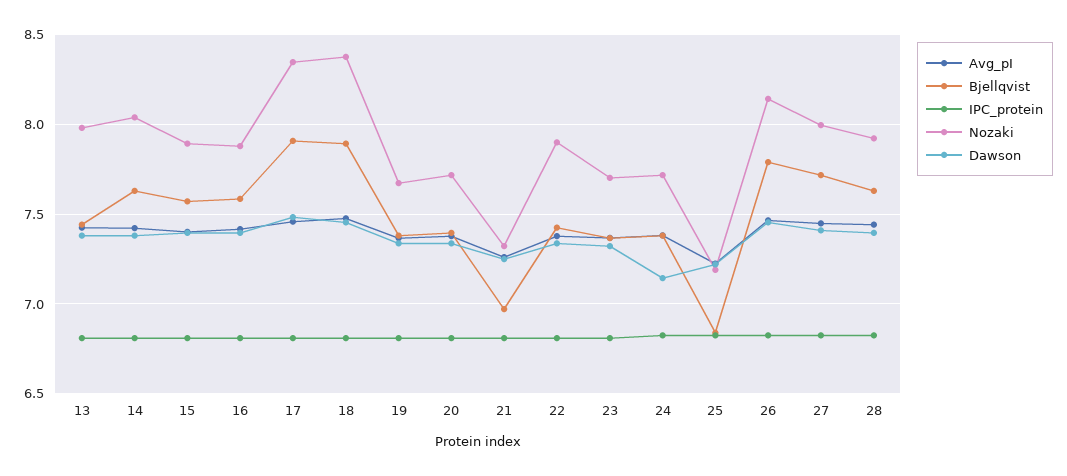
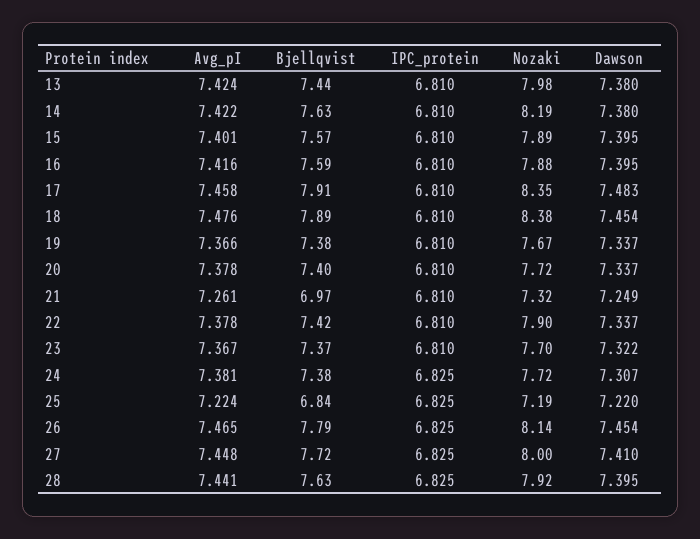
Nozaki, 14: 8.05 -> 8.19
Dawson, 24: 7.15 -> 7.307

